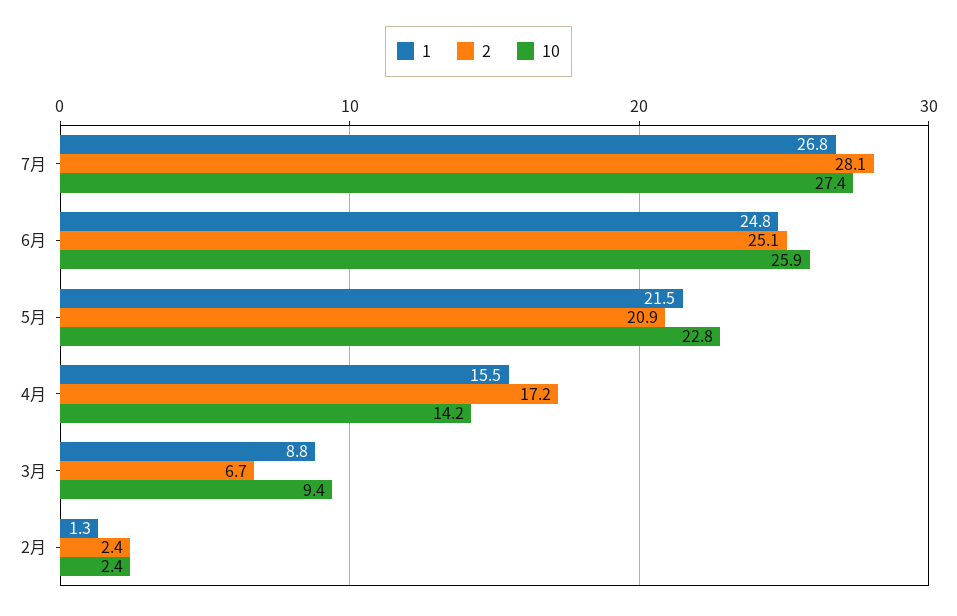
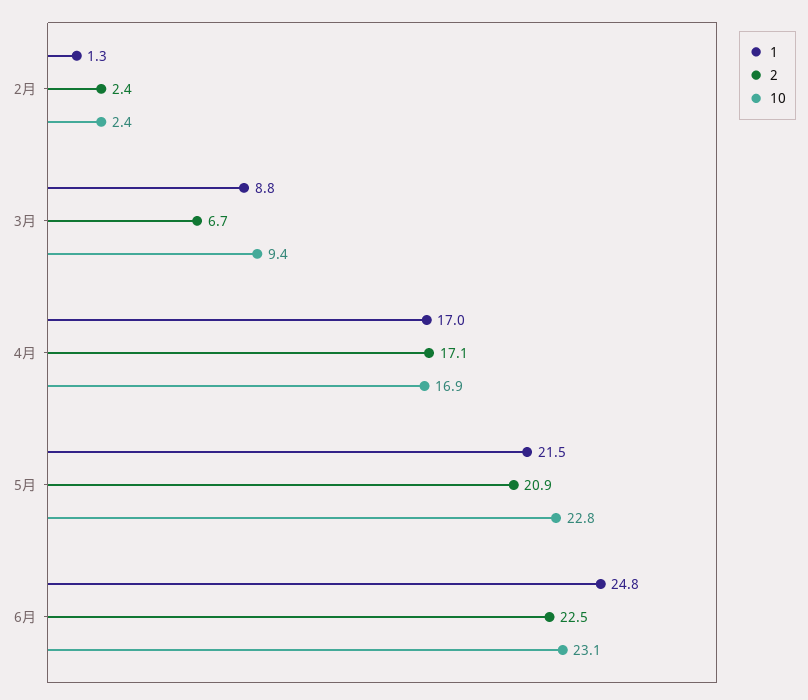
1, 7月: 26.8 -> none
2, 7月: 28.1 -> none
10, 7月: 27.4 -> none
2, 6月: 25.1 -> 22.5
10, 6月: 25.9 -> 23.1
1, 4月: 15.5 -> 17
2, 4月: 17.2 -> 17.1
10, 4月: 14.2 -> 16.9

